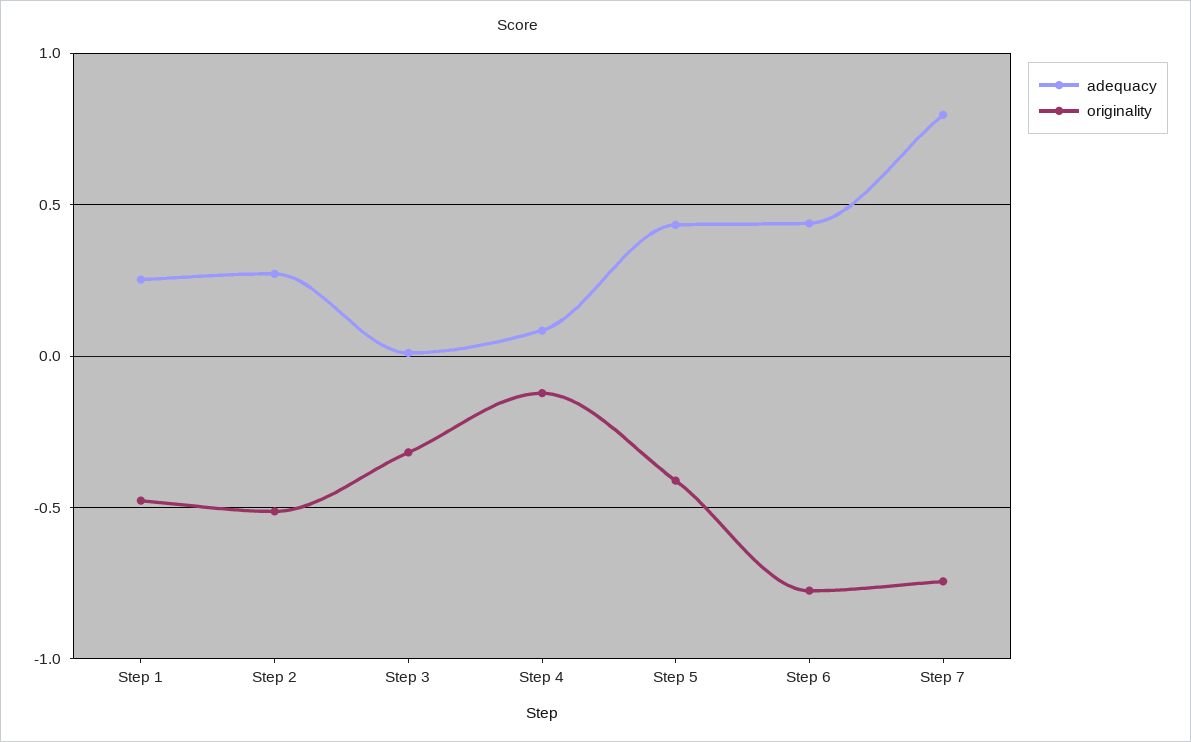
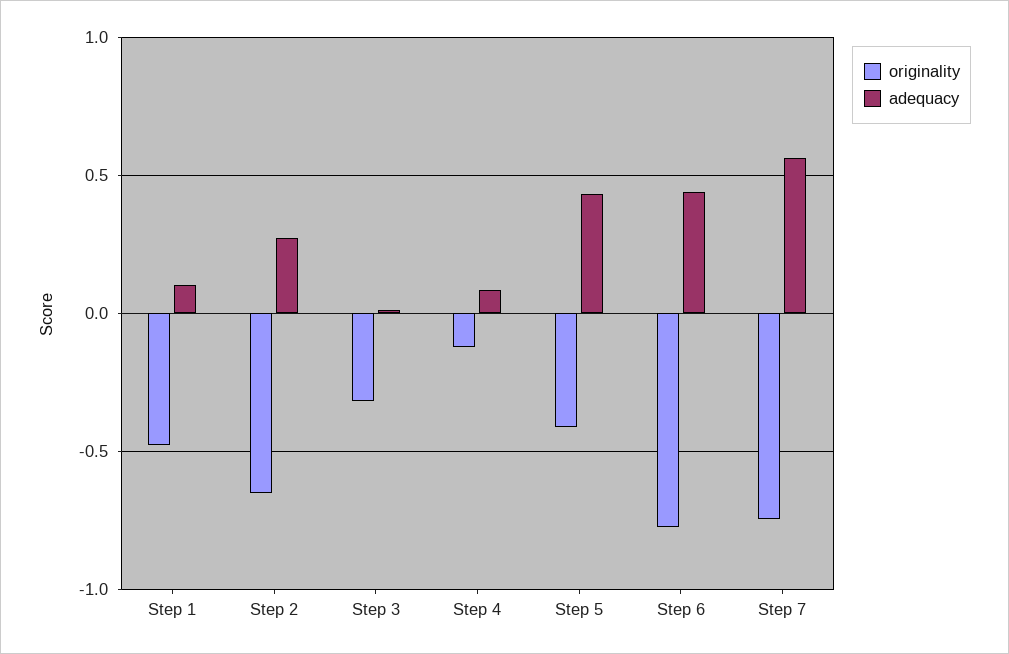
adequacy, Step 1: 0.25 -> 0.1
originality, Step 2: -0.5 -> -0.65
adequacy, Step 7: 0.8 -> 0.55

